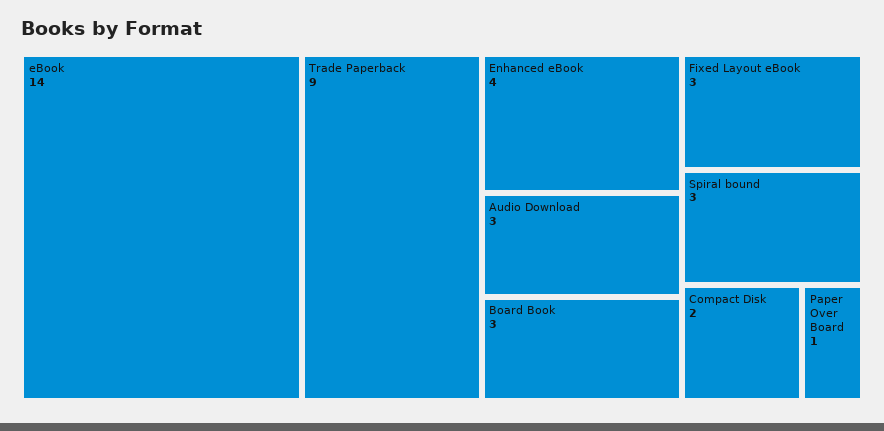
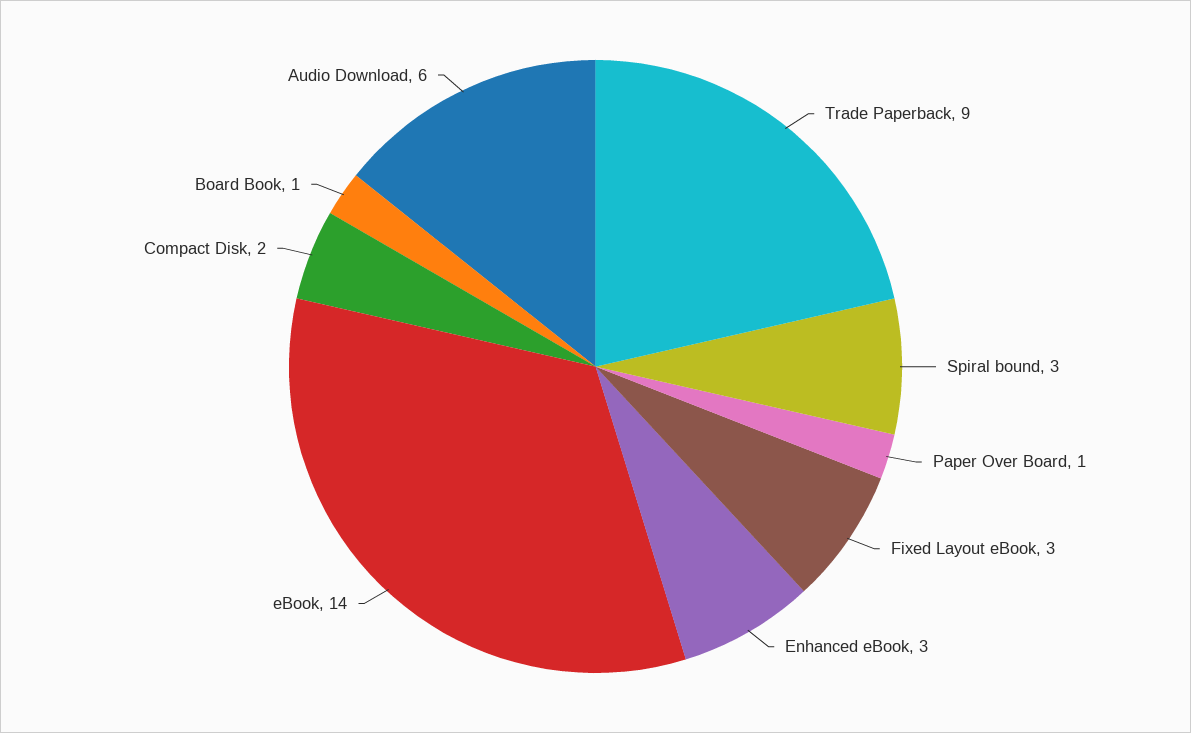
Enhanced eBook: 4 -> 3
Audio Download: 3 -> 6
Board Book: 3 -> 1

